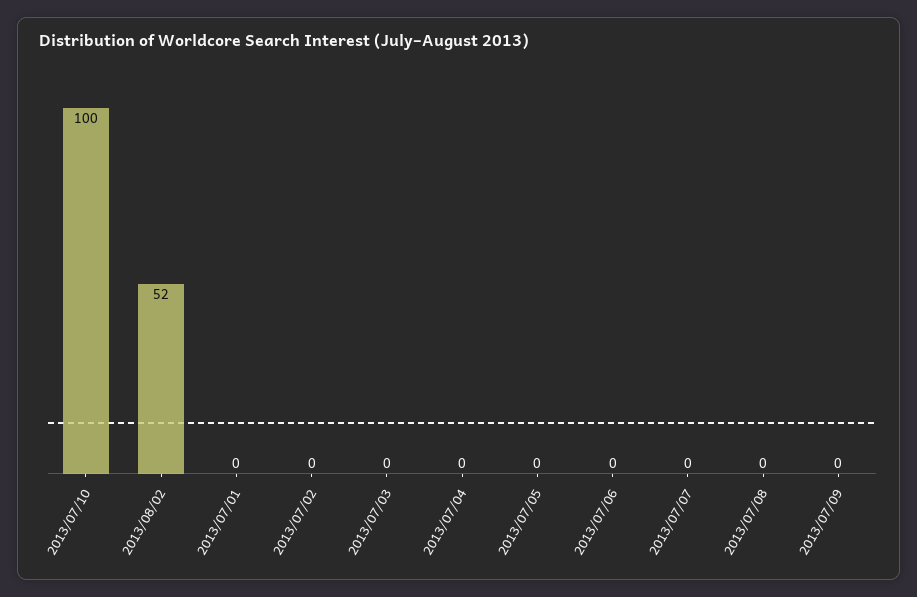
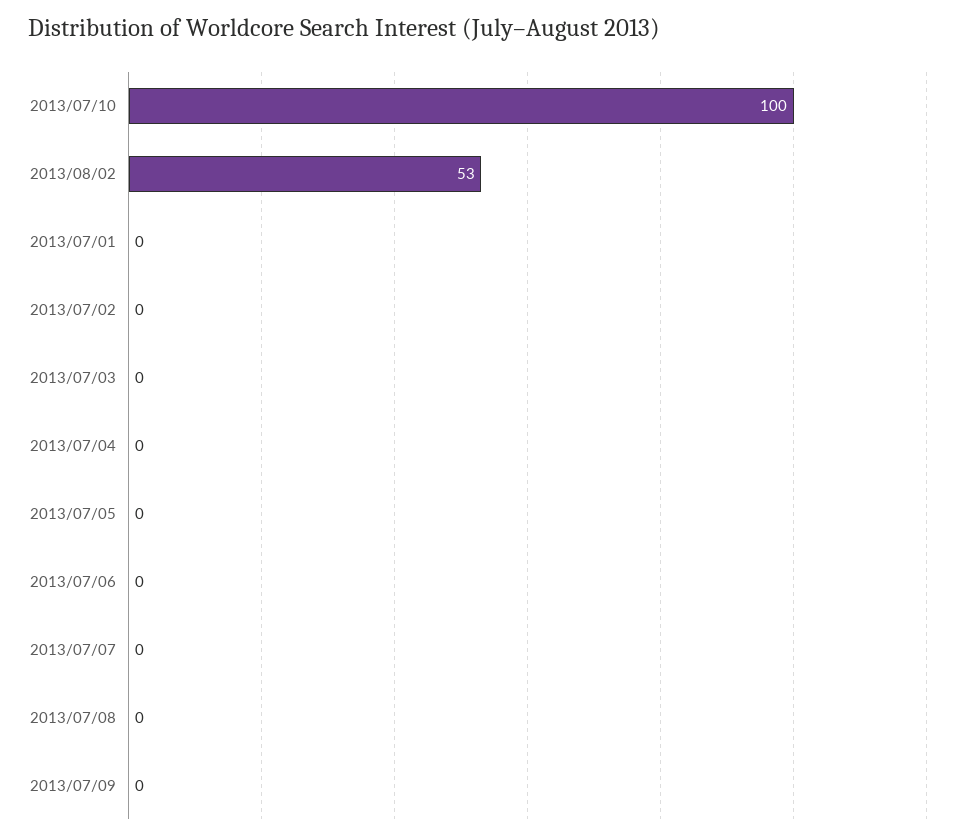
2013/08/02: 52 -> 53

